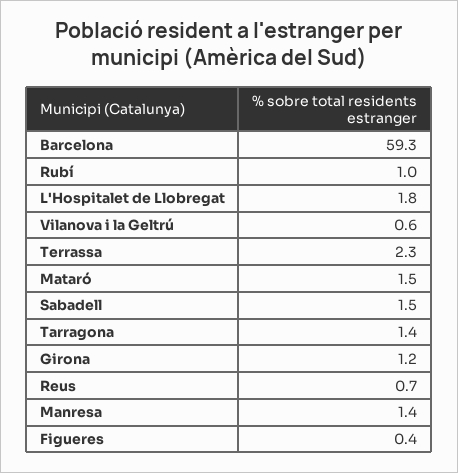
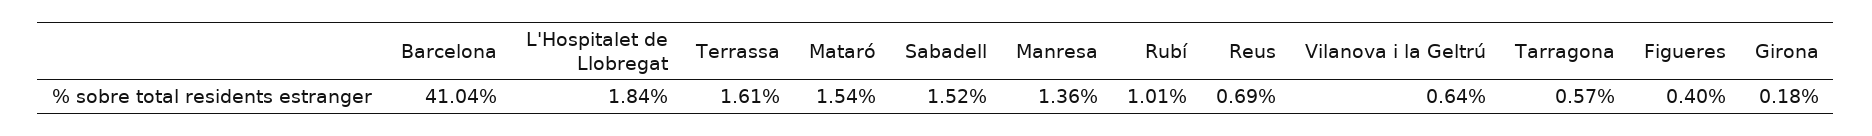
Barcelona: 59.3 -> 41.04
Terrassa: 2.3 -> 1.61
Tarragona: 1.4 -> 0.57
Girona: 1.2 -> 0.18

